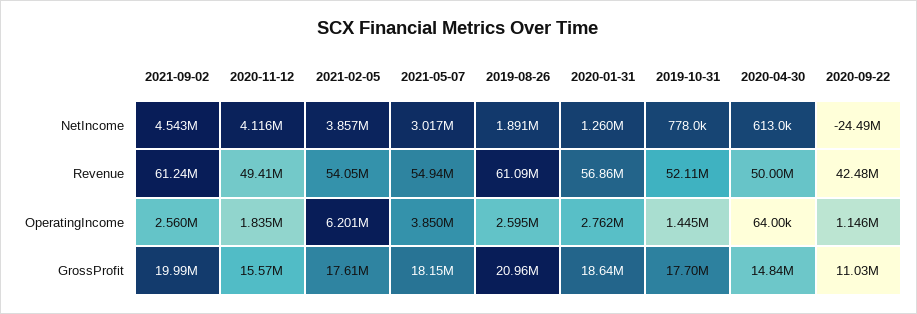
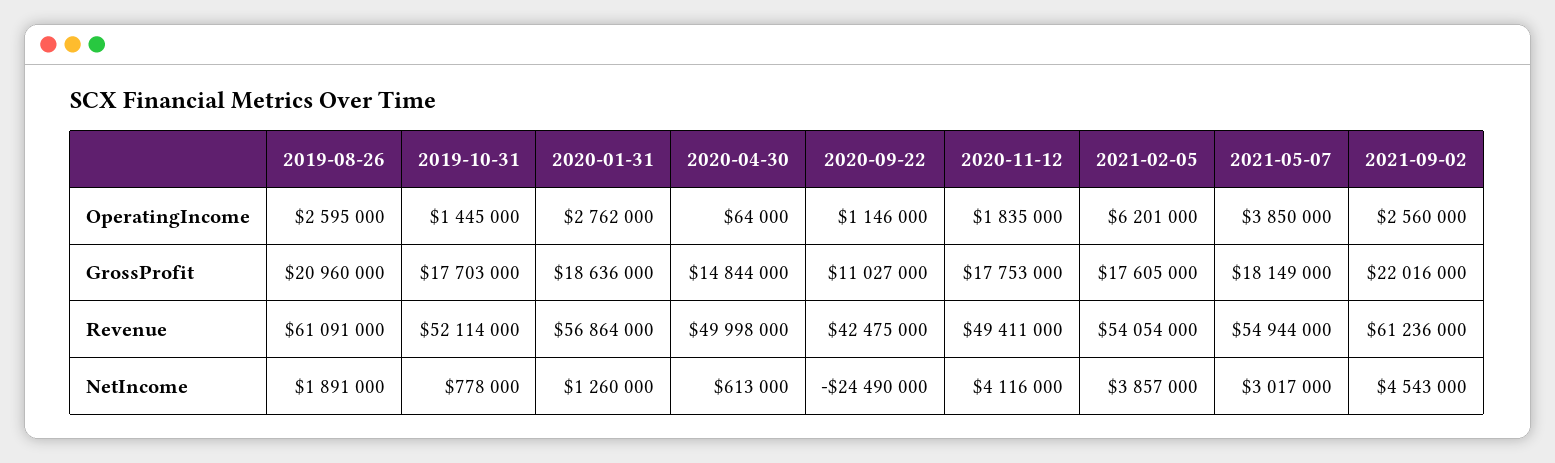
2021-09-02, GrossProfit: 19990000 -> 22016000
2020-11-12, GrossProfit: 15570000 -> 17753000

